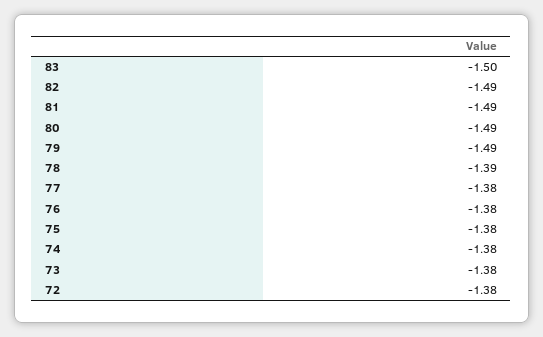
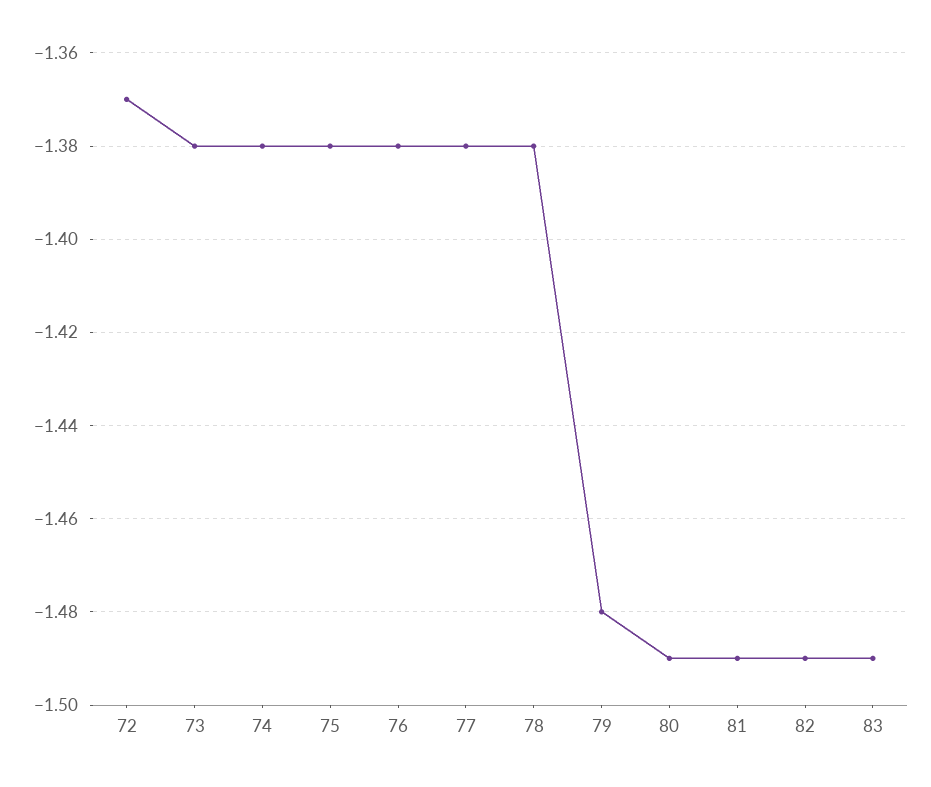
83: -1.5 -> -1.49
79: -1.49 -> -1.48
78: -1.39 -> -1.38
72: -1.38 -> -1.37

